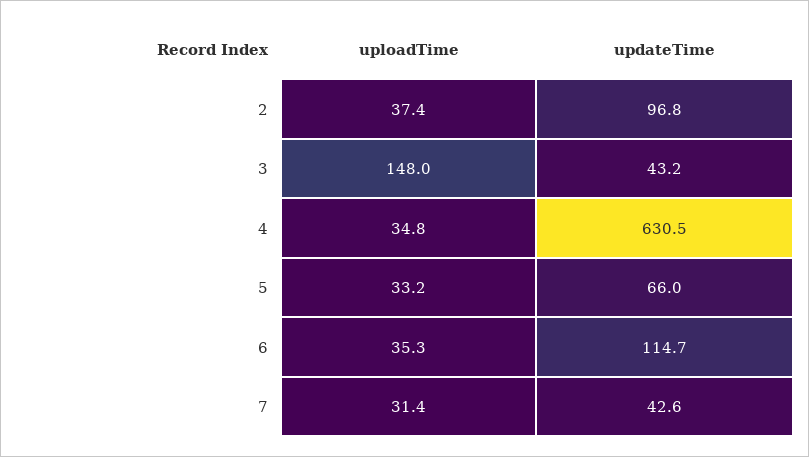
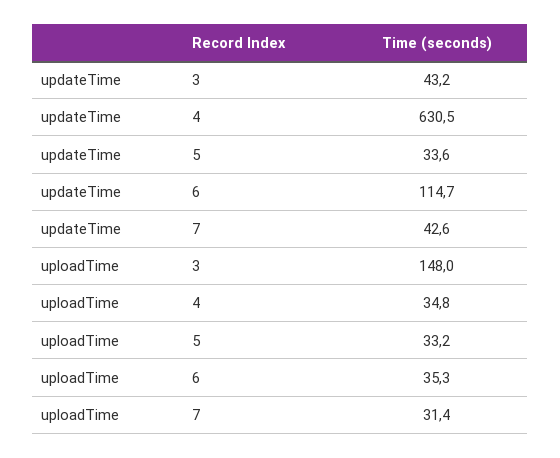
uploadTime, 2: 37.4 -> none
updateTime, 2: 96.8 -> none
updateTime, 5: 66 -> 33.6

